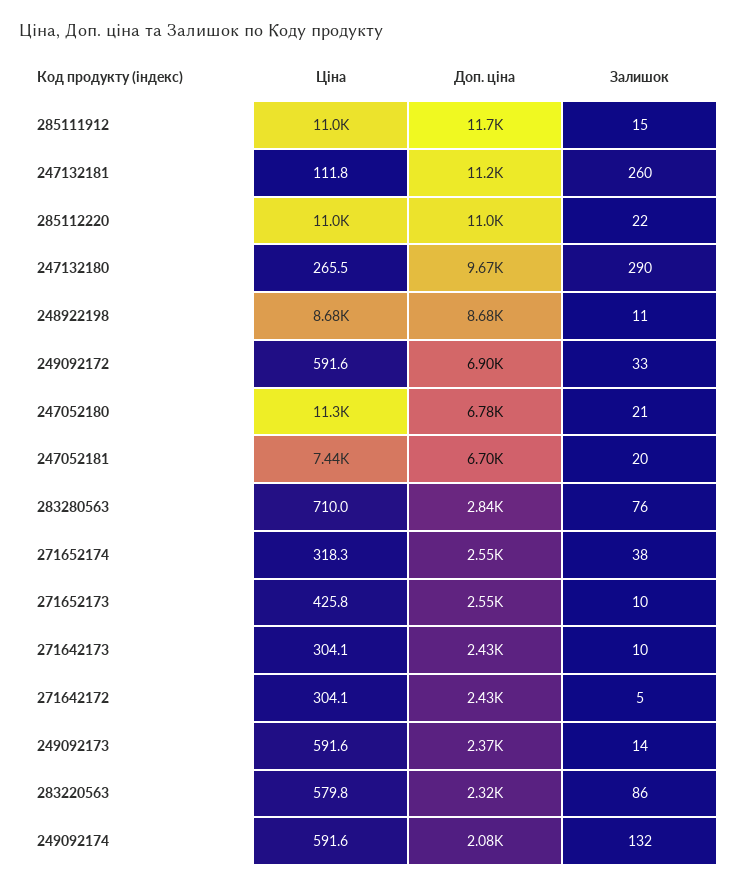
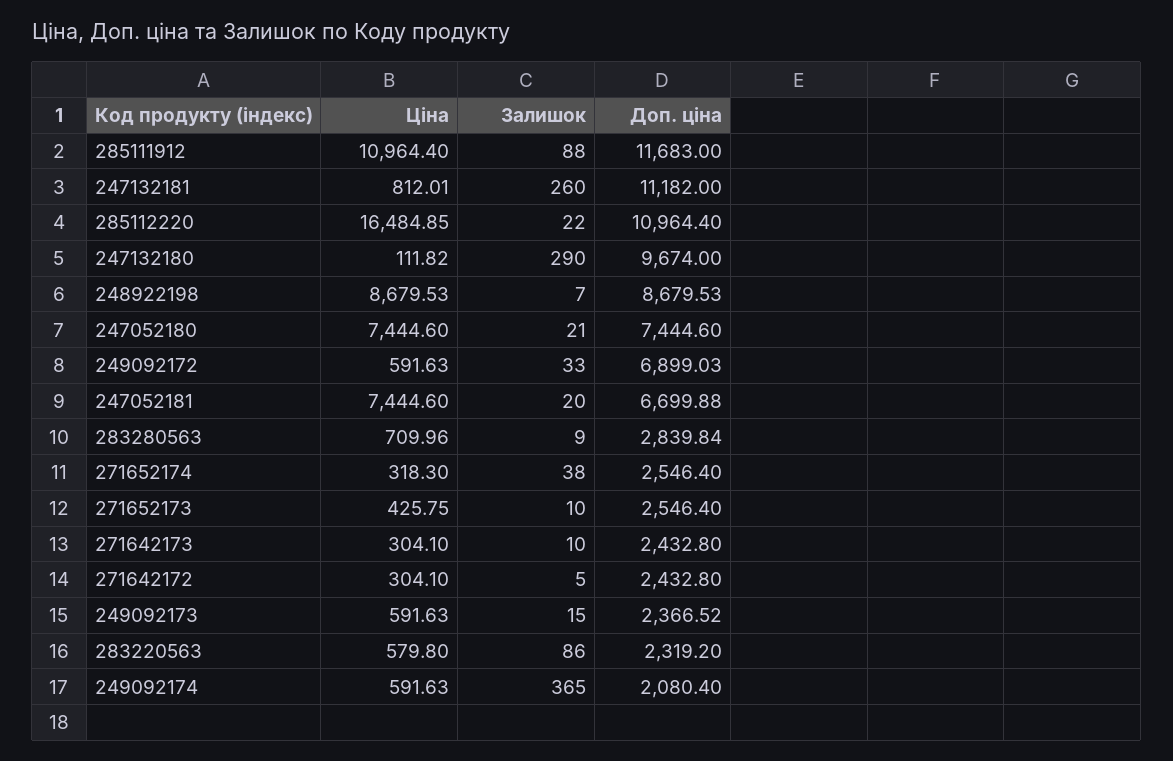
Залишок, 285111912: 15 -> 88
Ціна, 247132181: 111.8 -> 812.01
Ціна, 285112220: 11000 -> 16484.85
Ціна, 247132180: 265.5 -> 111.82
Залишок, 248922198: 11 -> 7
Ціна, 247052180: 11300 -> 7444.6
Доп. ціна, 247052180: 6780 -> 7444.6
Залишок, 283280563: 76 -> 9
Залишок, 249092173: 14 -> 15
Залишок, 249092174: 132 -> 365

